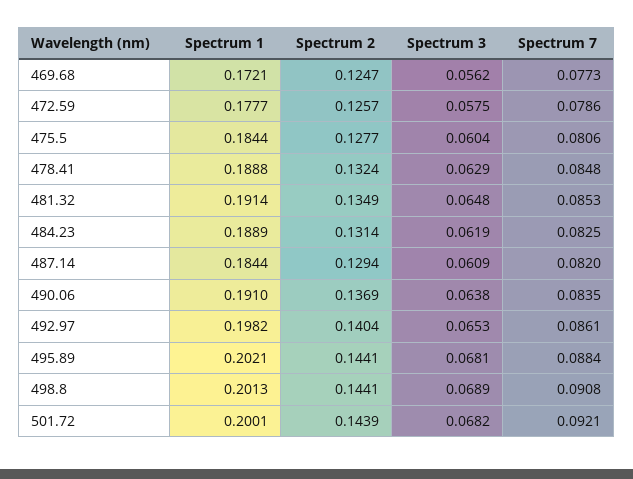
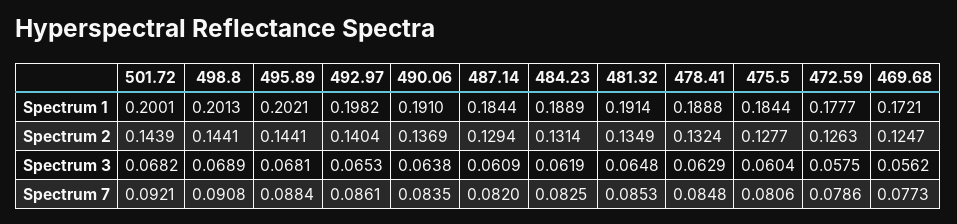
Spectrum 2, 472.59: 0.1257 -> 0.1263

